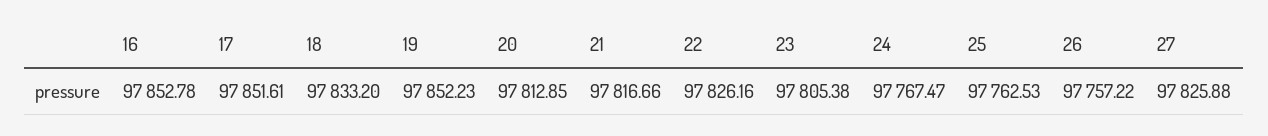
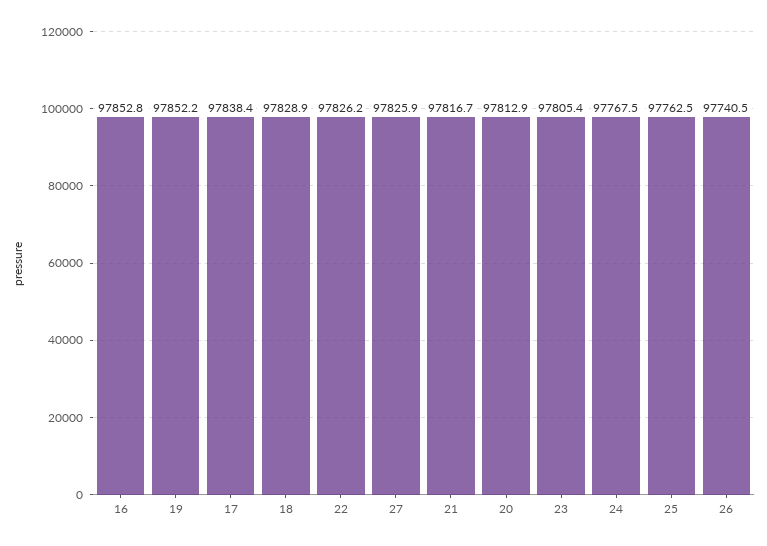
17: 97851.61 -> 97838.4
18: 97833.2 -> 97828.9
26: 97757.22 -> 97740.5

